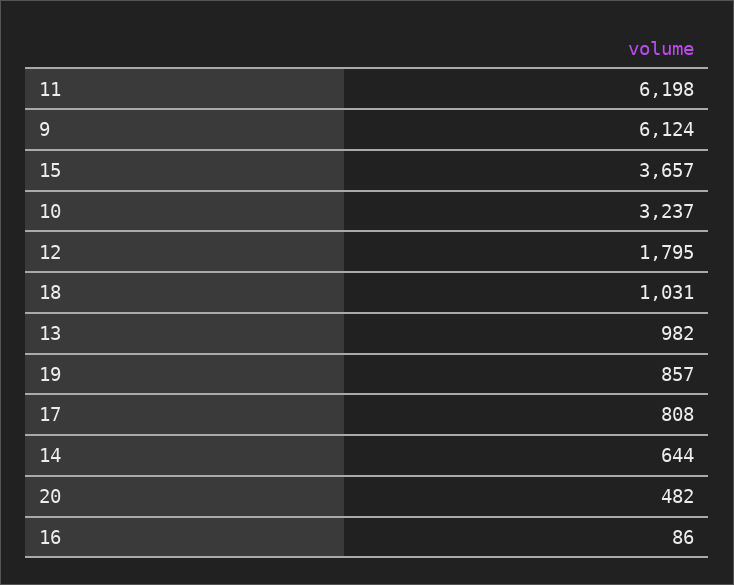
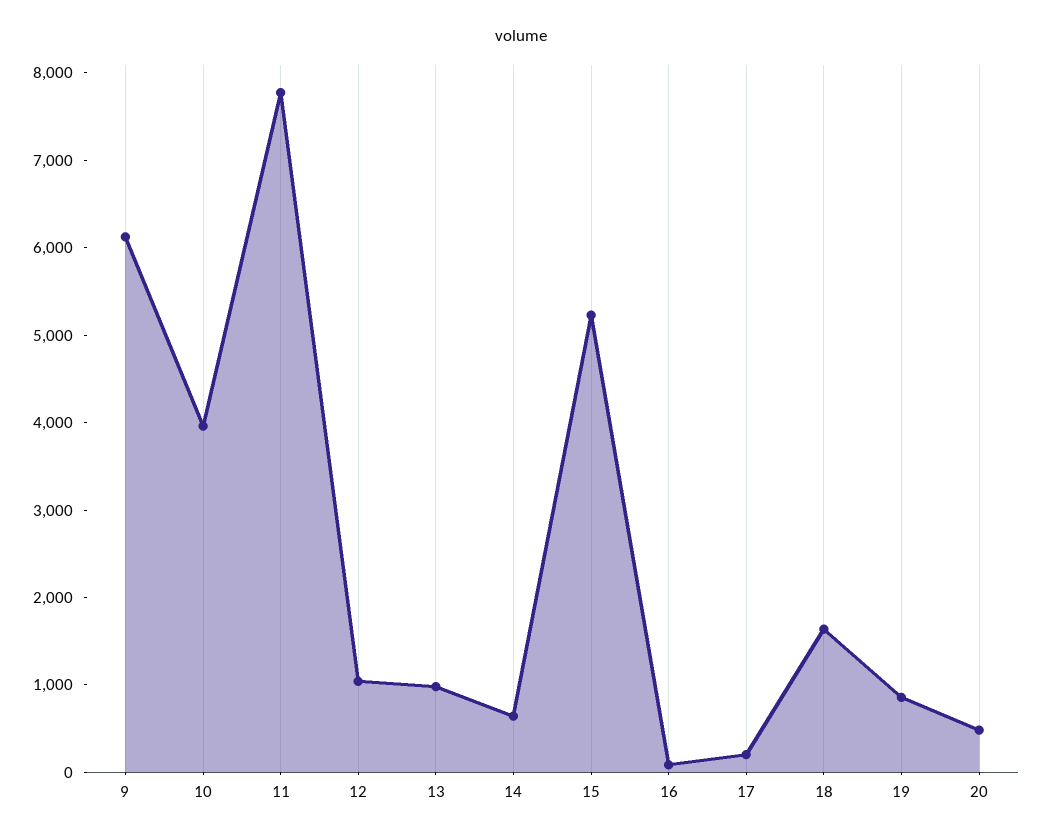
11: 6198 -> 7800
15: 3657 -> 5200
10: 3237 -> 4000
12: 1795 -> 1000
18: 1031 -> 1600
17: 808 -> 200

